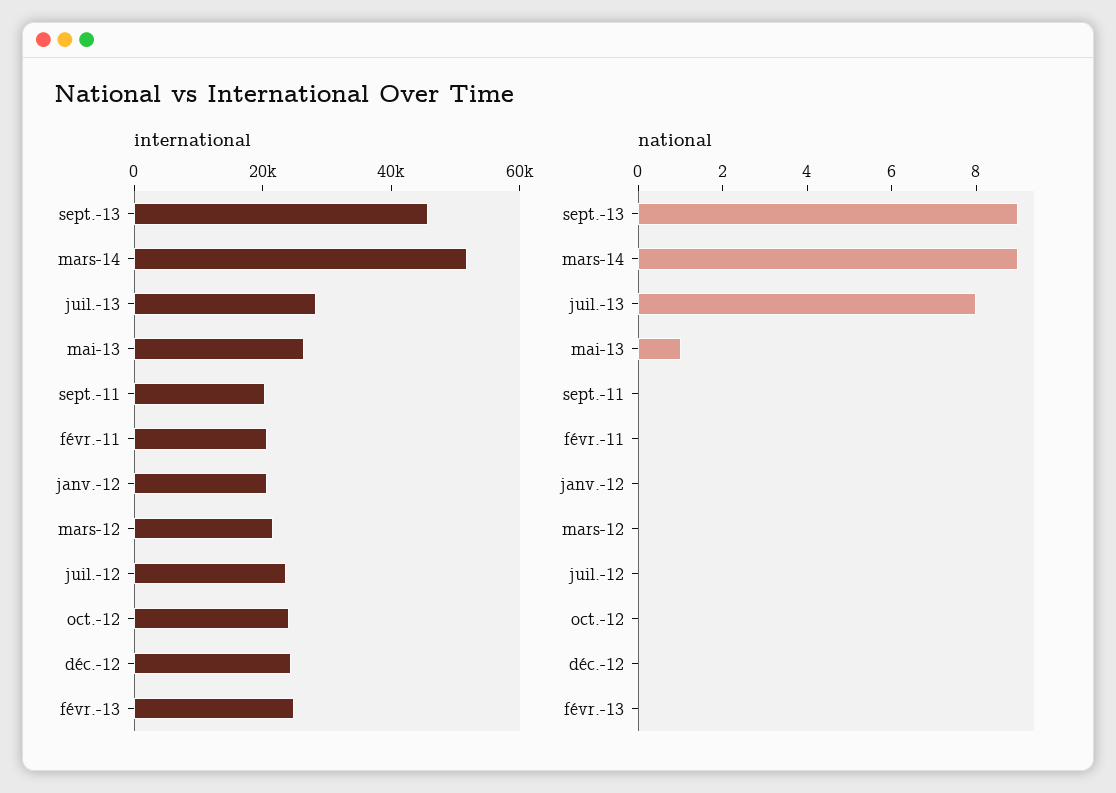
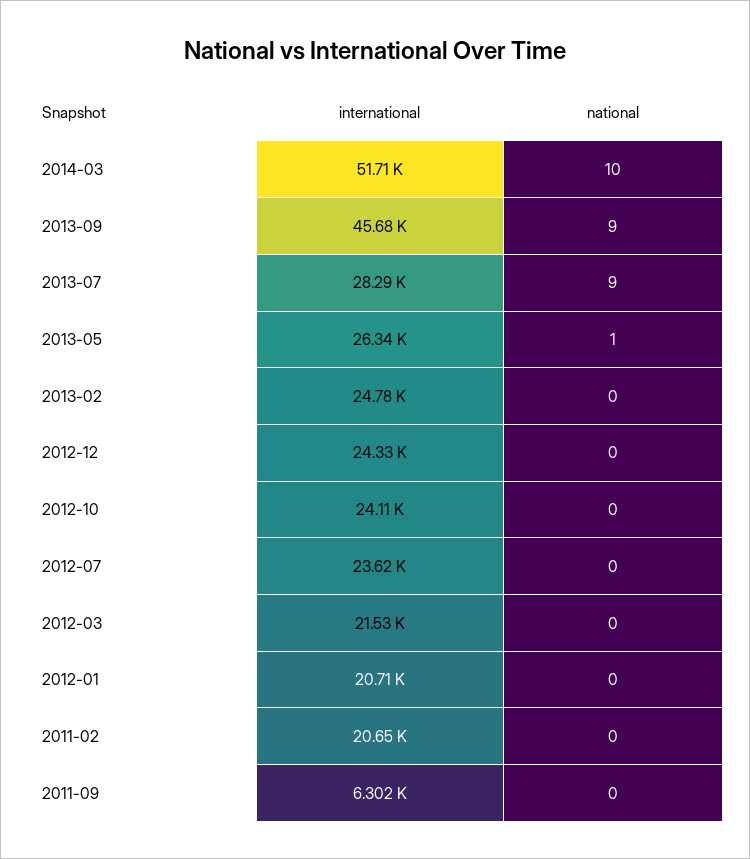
international, sept.-11: 20000 -> 6302
national, mars-14: 9 -> 10
national, juil.-13: 8 -> 9

